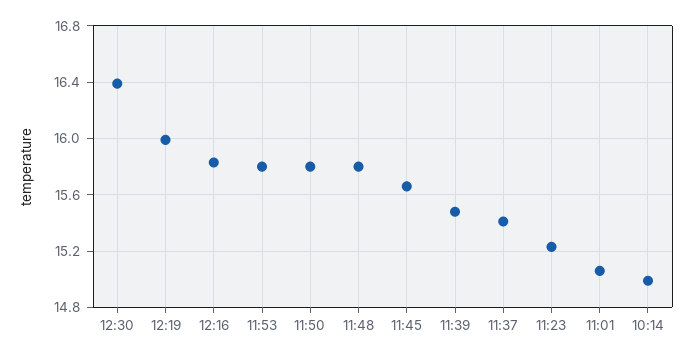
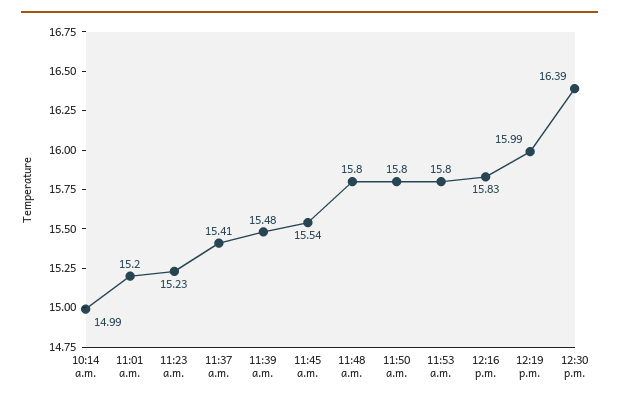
11:45: 15.65 -> 15.54
11:01: 15.05 -> 15.2

